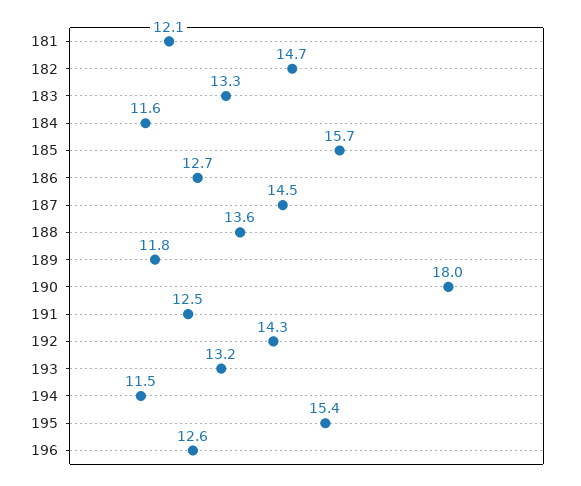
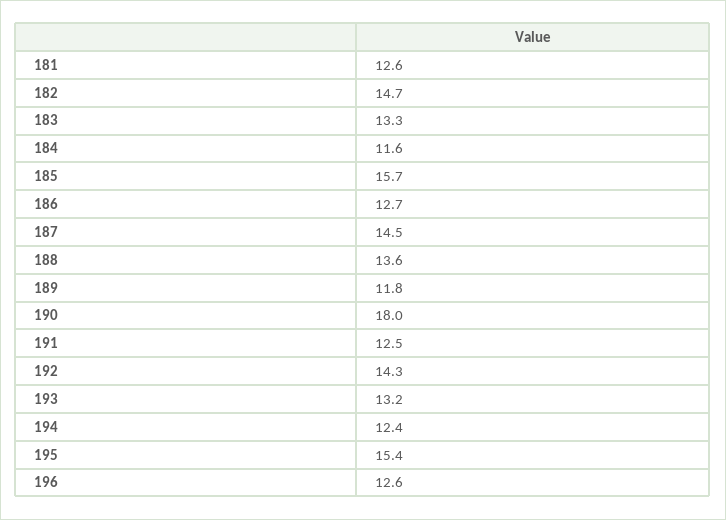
181: 12.1 -> 12.6
194: 11.5 -> 12.4

